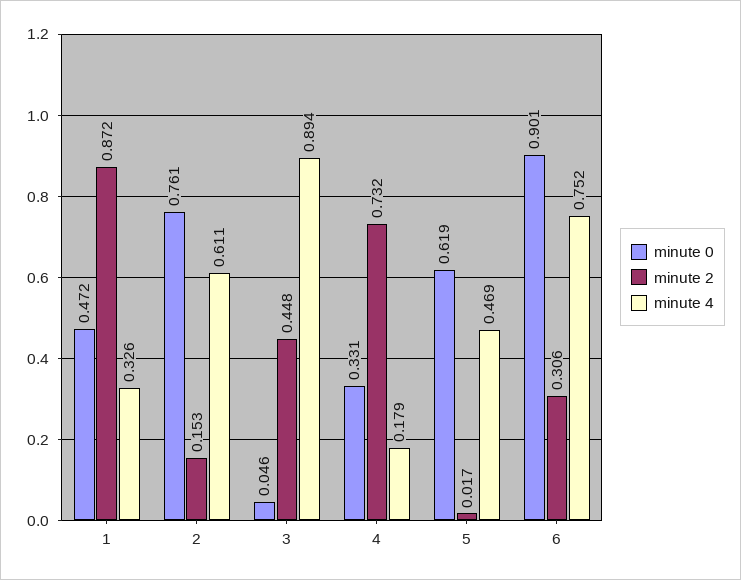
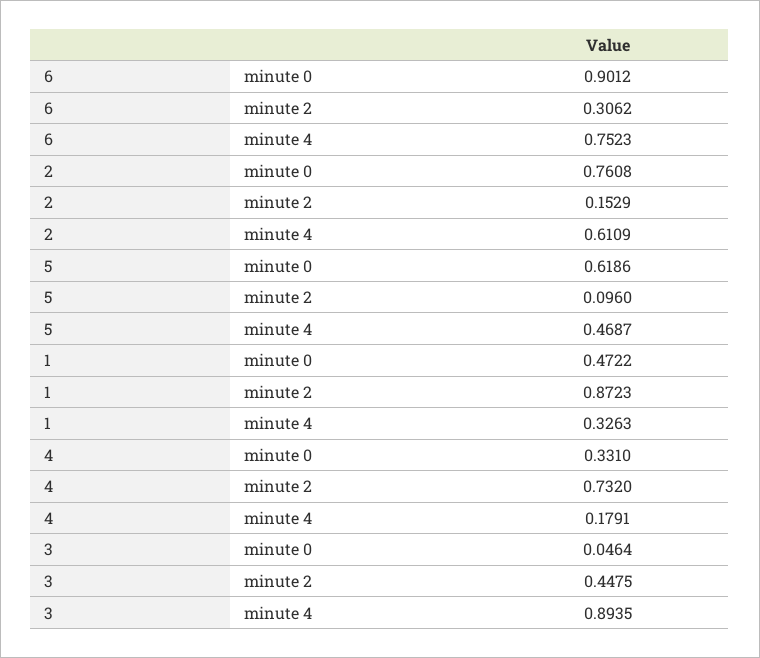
minute 2, 5: 0.017 -> 0.096

